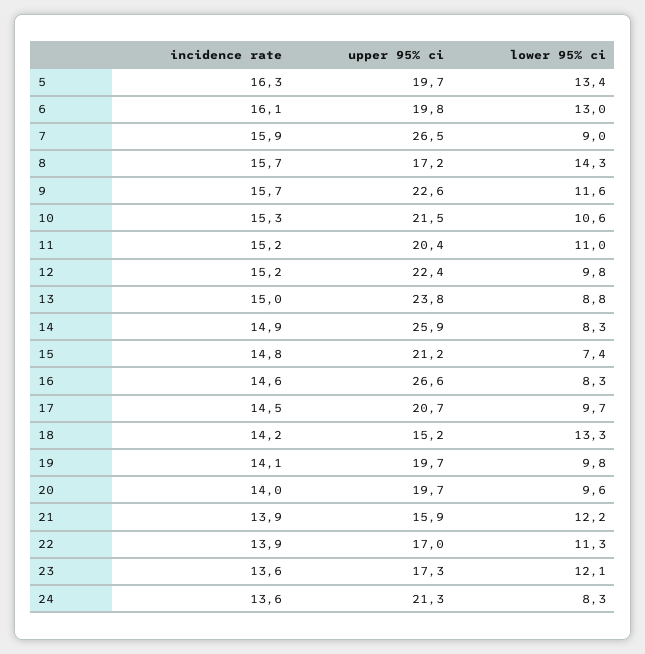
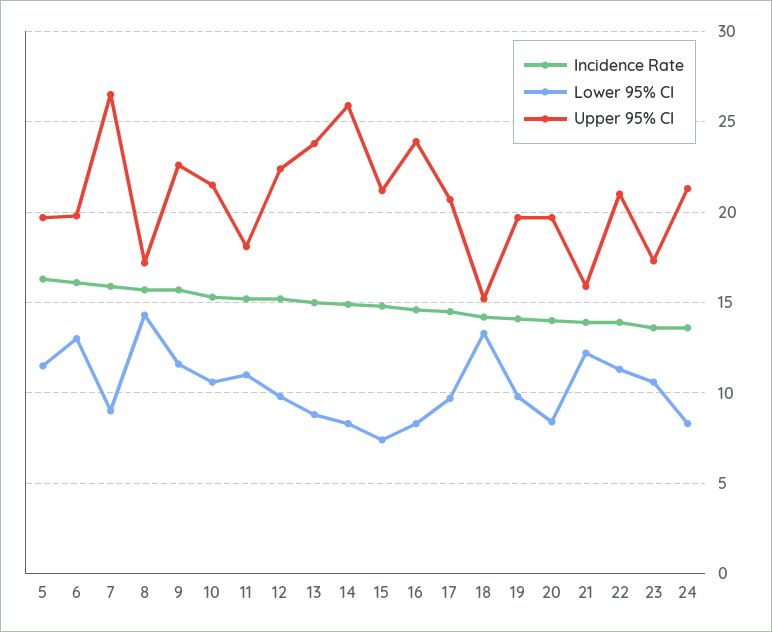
lower 95% ci, 5: 13.4 -> 11.5
upper 95% ci, 11: 20.4 -> 18
upper 95% ci, 16: 26.6 -> 24
lower 95% ci, 20: 9.6 -> 8.5
upper 95% ci, 22: 17 -> 21
lower 95% ci, 23: 12.1 -> 10.5

